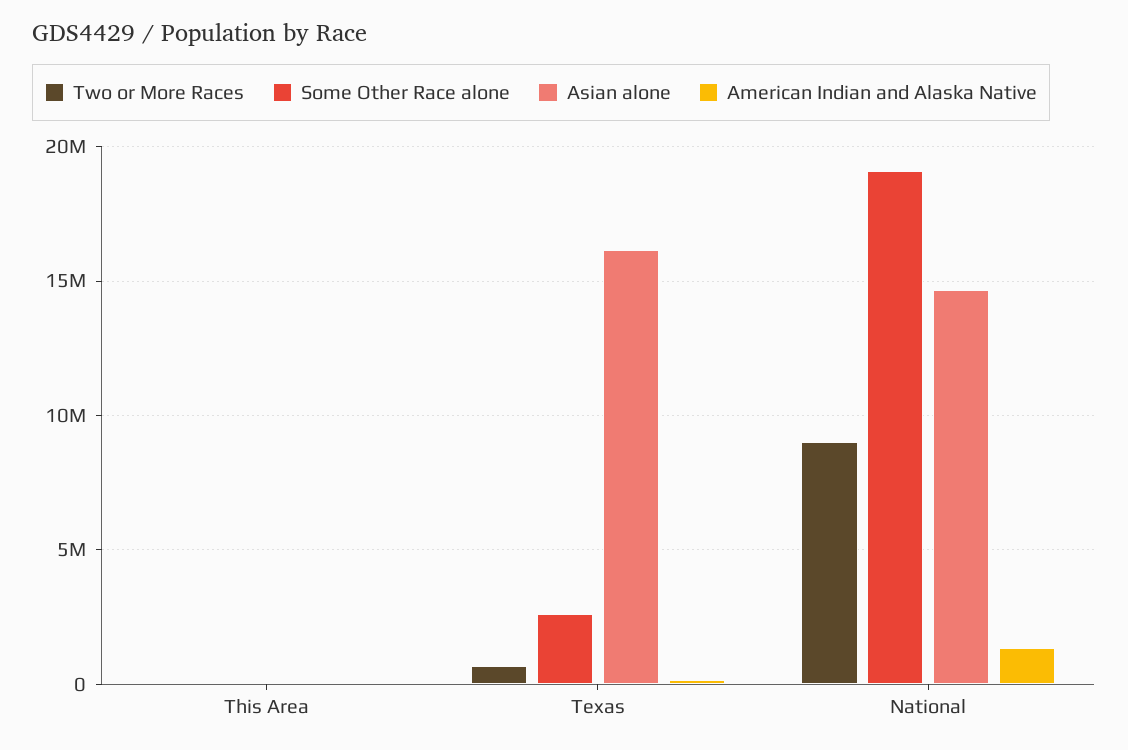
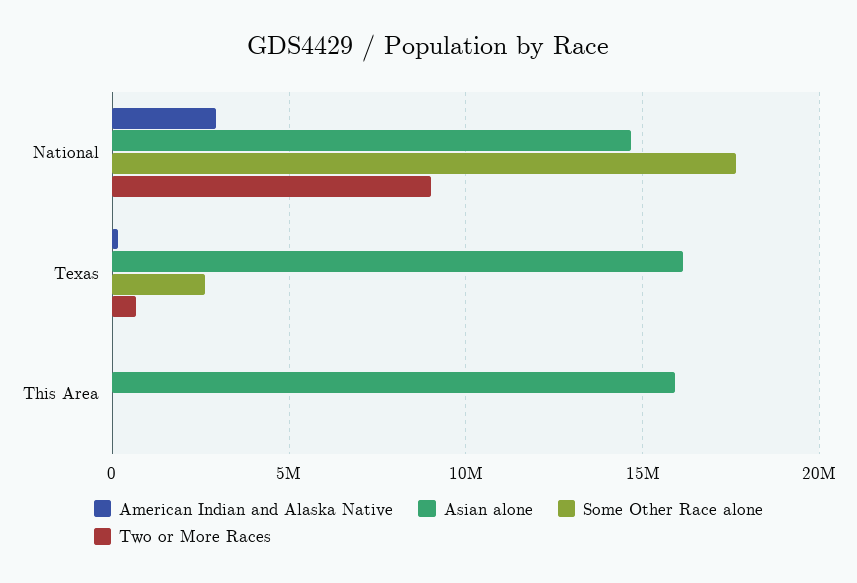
Asian alone, This Area: 0 -> 16000000
Some Other Race alone, National: 19000000 -> 17500000
American Indian and Alaska Native, National: 1500000 -> 3000000

